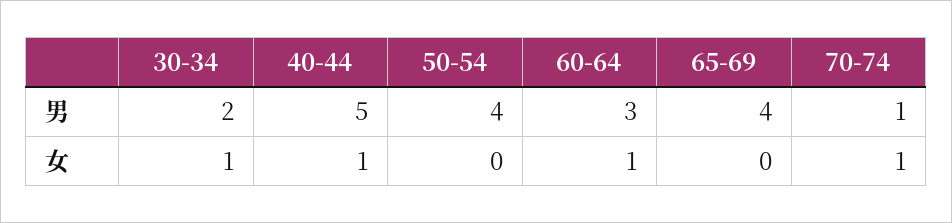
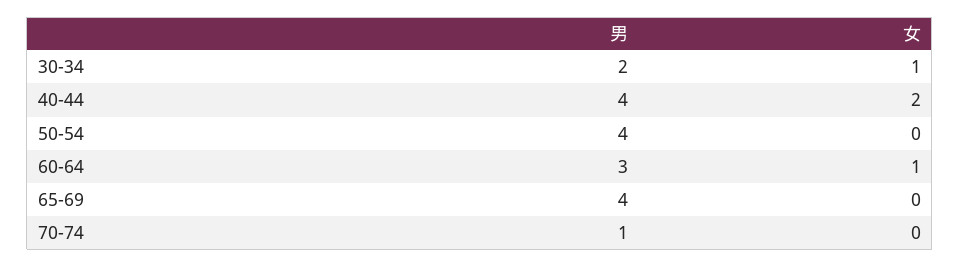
40-44, 男: 5 -> 4
40-44, 女: 1 -> 2
70-74, 女: 1 -> 0

